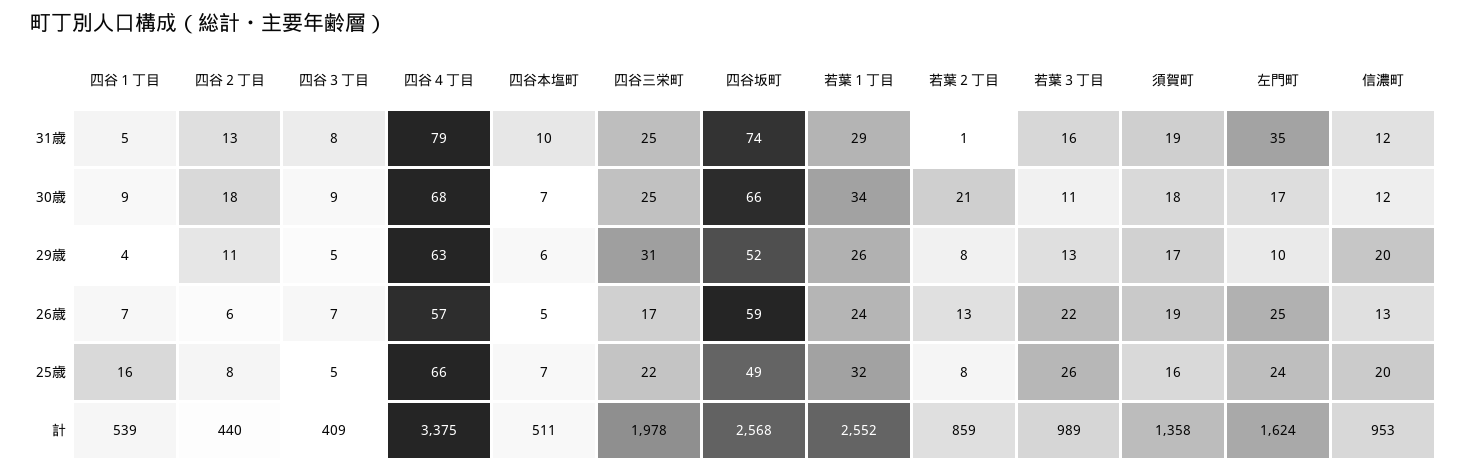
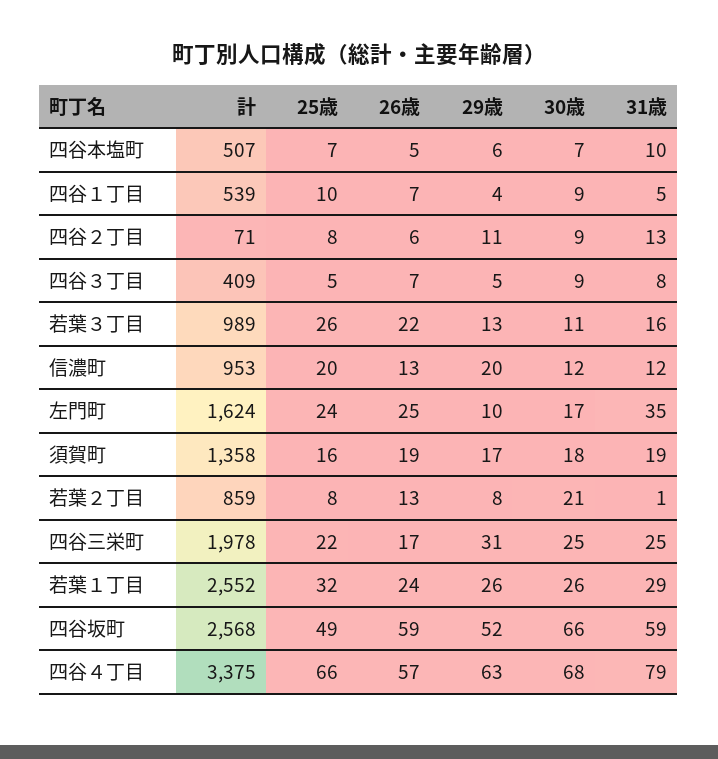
四谷坂町, 31歳: 74 -> 59
四谷２丁目, 30歳: 18 -> 9
若葉１丁目, 30歳: 34 -> 26
四谷１丁目, 25歳: 16 -> 10
四谷２丁目, 計: 440 -> 71
四谷本塩町, 計: 511 -> 507

